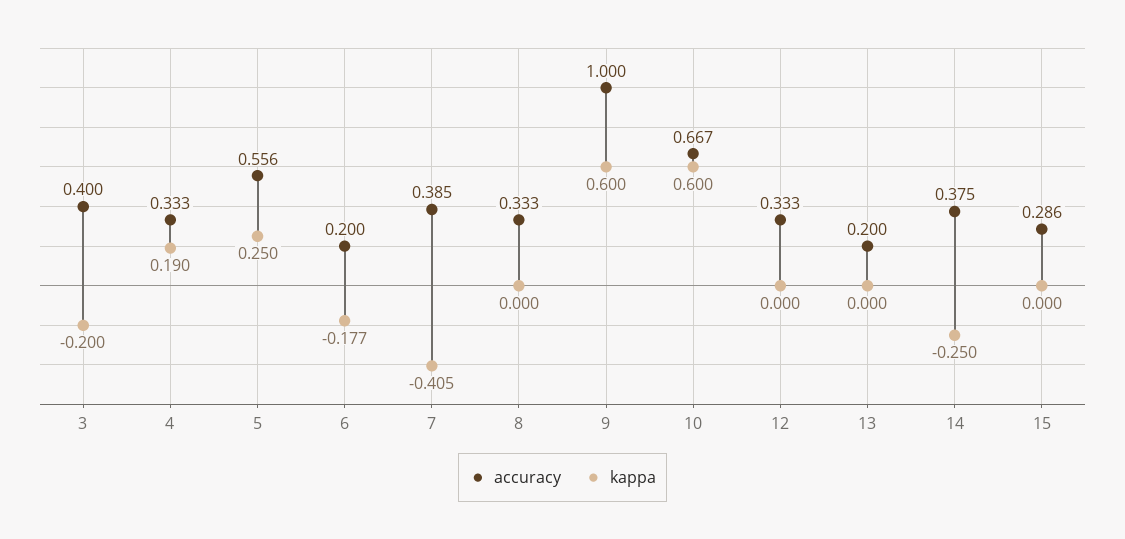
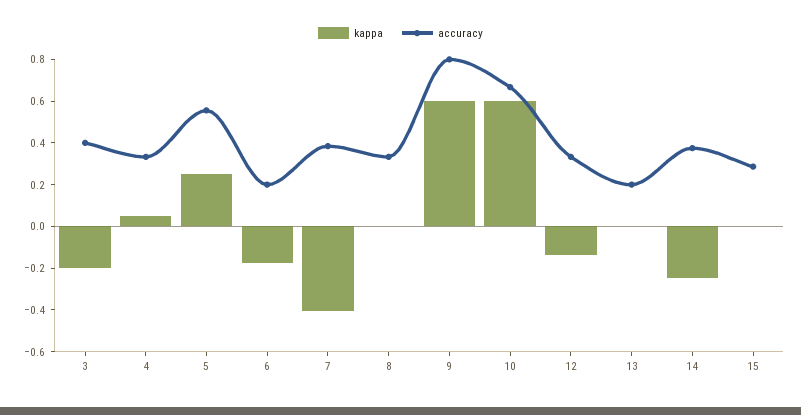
kappa, 4: 0.19 -> 0.05
accuracy, 9: 1 -> 0.8
kappa, 12: 0 -> -0.15

